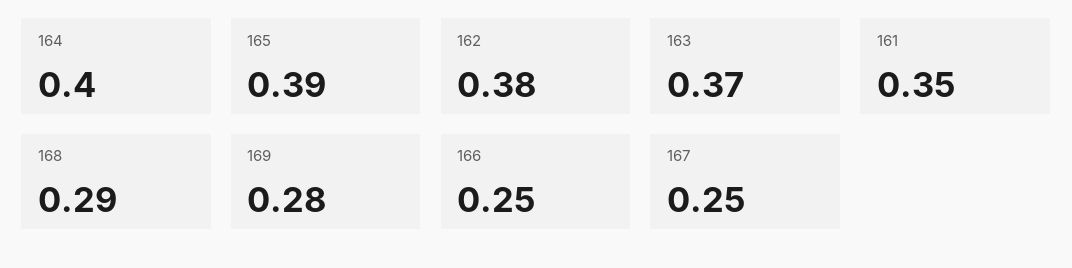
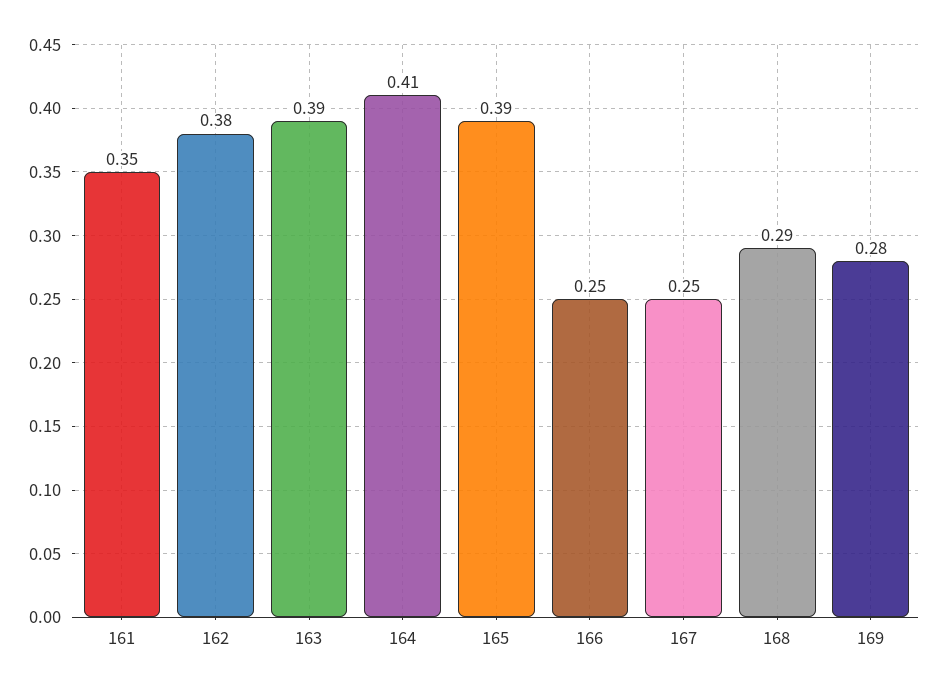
164: 0.4 -> 0.41
163: 0.37 -> 0.39

